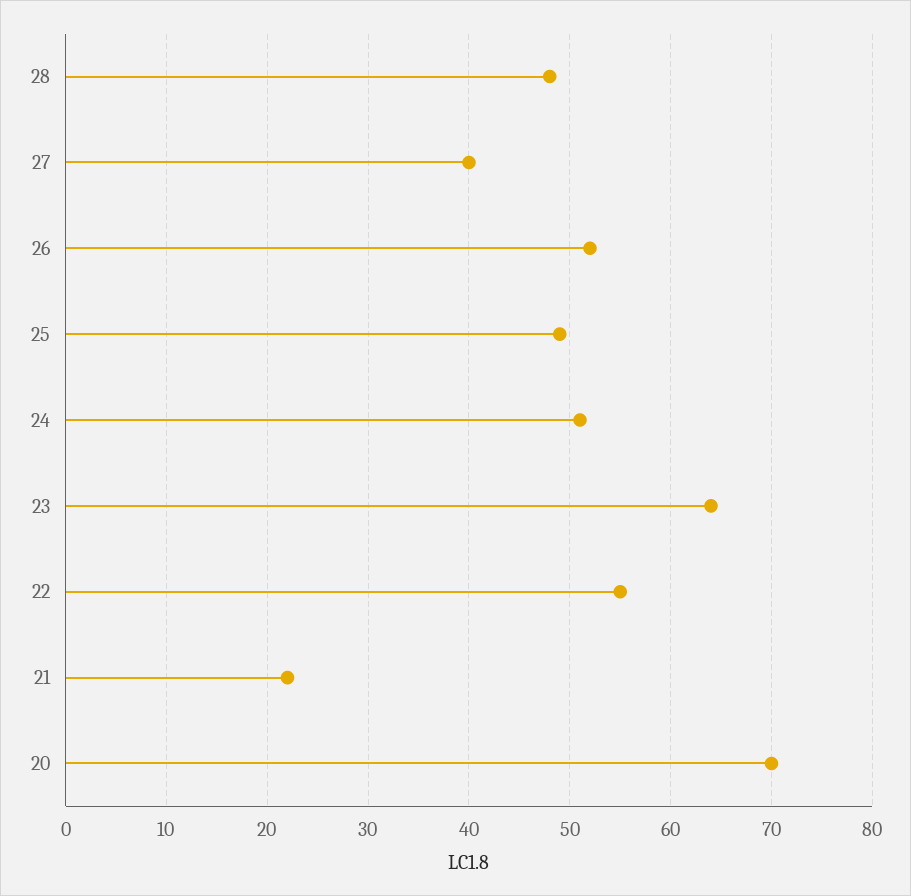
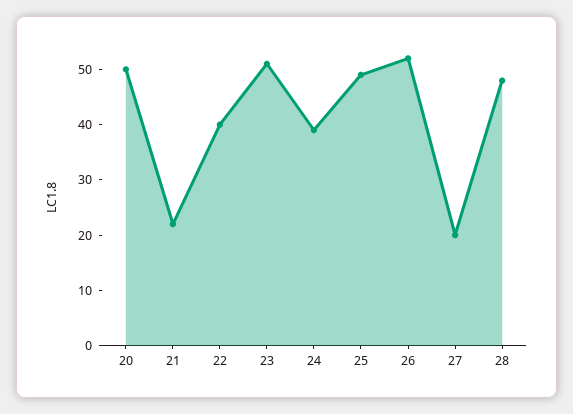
27: 40 -> 20
24: 51 -> 40
23: 64 -> 50
22: 55 -> 40
20: 70 -> 50

